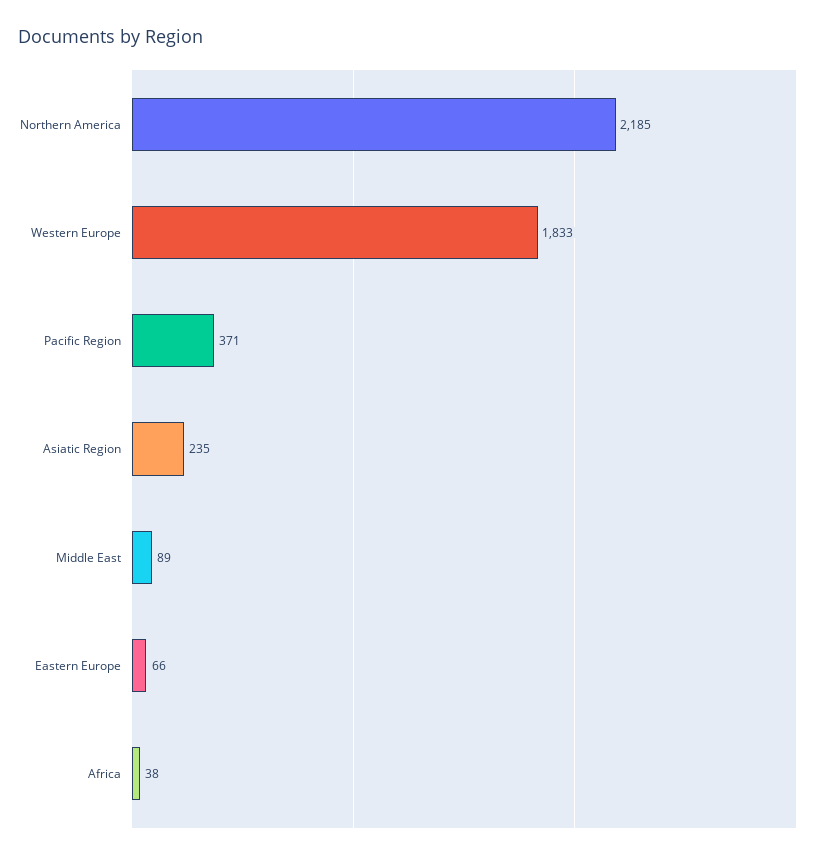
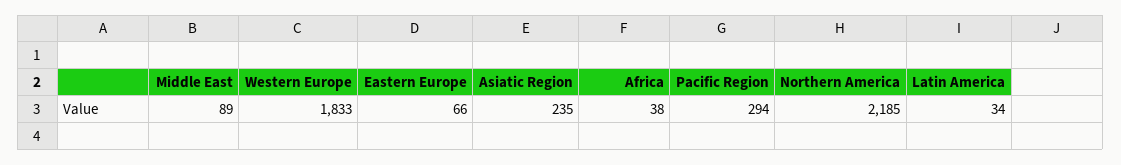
Pacific Region: 371 -> 294
Latin America: none -> 34

